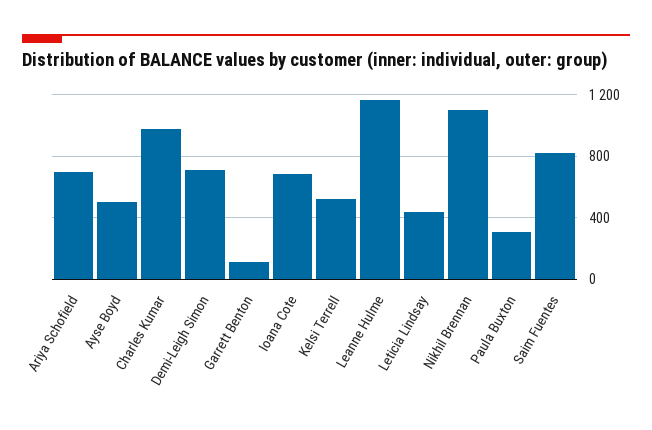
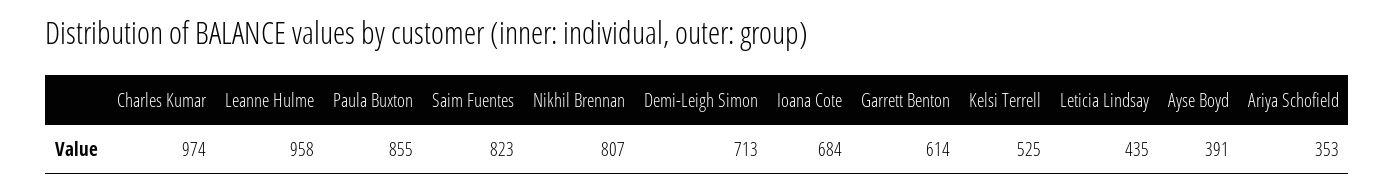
Ariya Schofield: 700 -> 353
Ayse Boyd: 500 -> 391
Garrett Benton: 100 -> 614
Leanne Hulme: 1150 -> 958
Nikhil Brennan: 1100 -> 807
Paula Buxton: 300 -> 855

